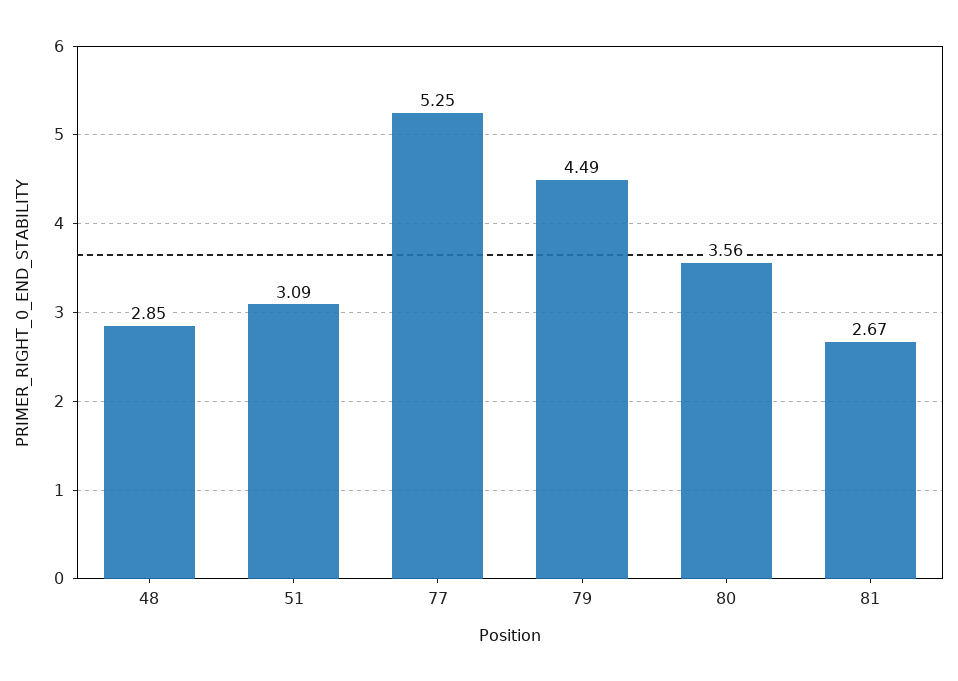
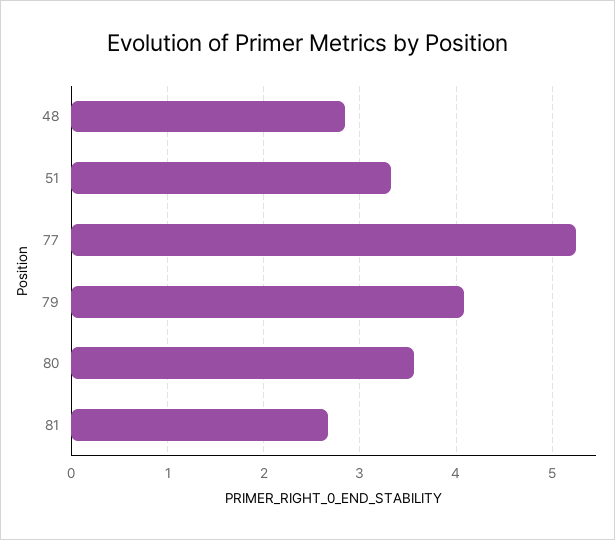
51: 3.09 -> 3.3
79: 4.49 -> 4.1

